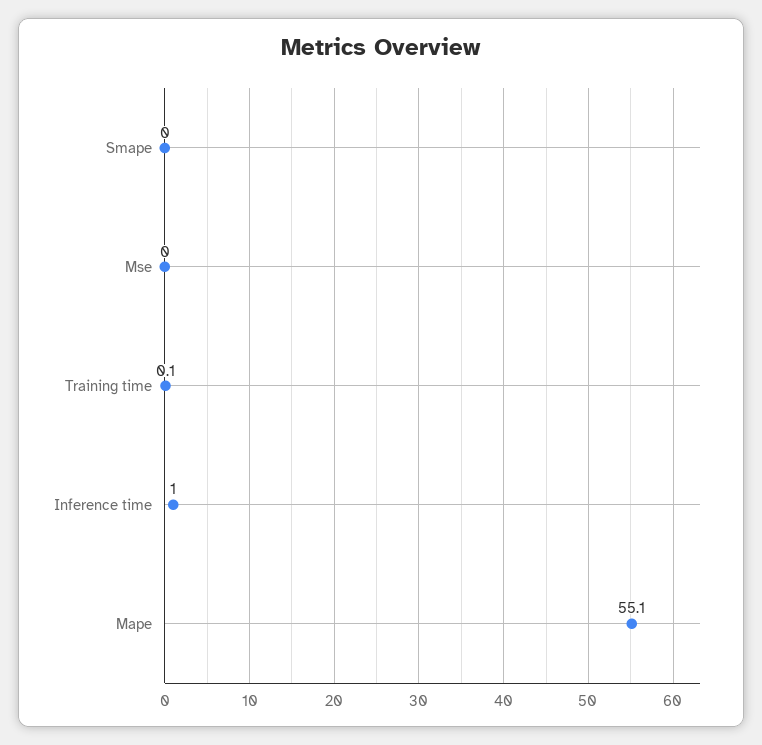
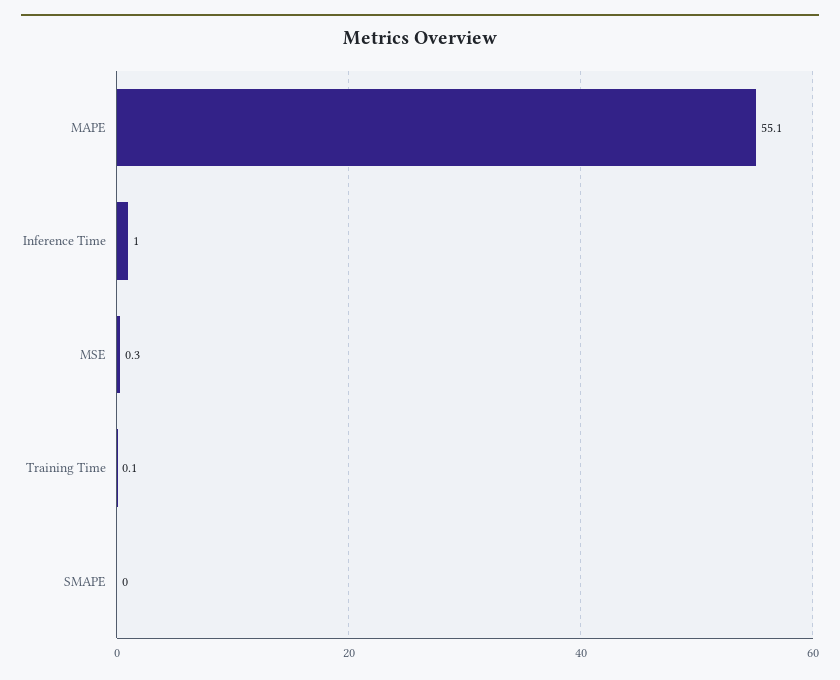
Mse: 0 -> 0.3

